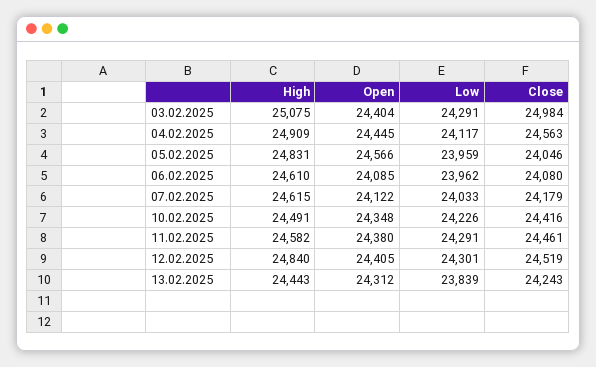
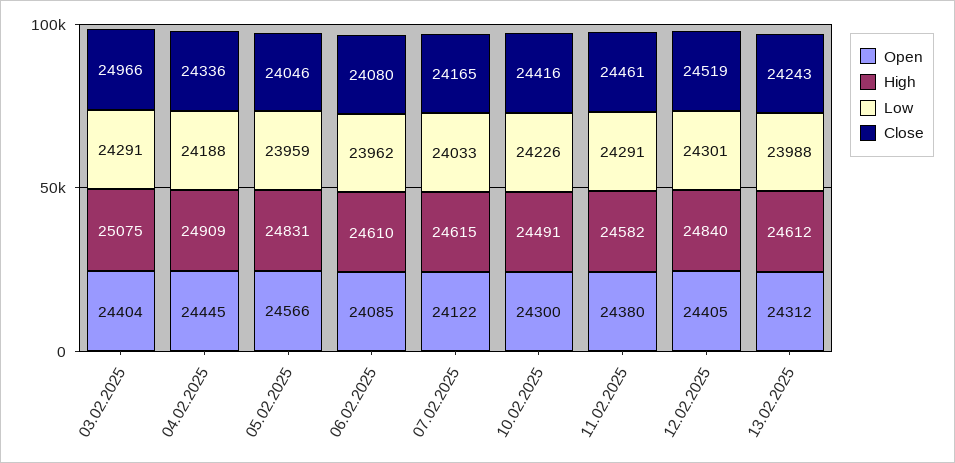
Close, 03.02.2025: 24984 -> 24966
Low, 04.02.2025: 24117 -> 24188
Close, 04.02.2025: 24563 -> 24336
Close, 07.02.2025: 24179 -> 24165
Open, 10.02.2025: 24348 -> 24300
High, 13.02.2025: 24443 -> 24612
Low, 13.02.2025: 23839 -> 23988

